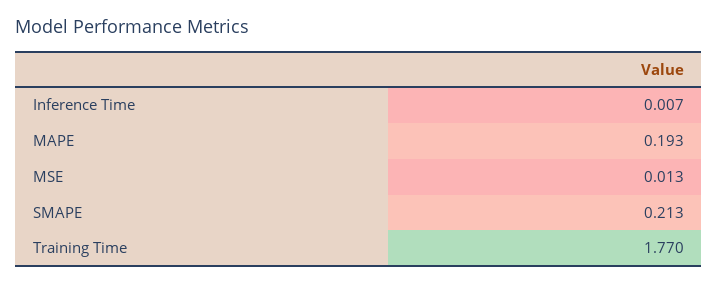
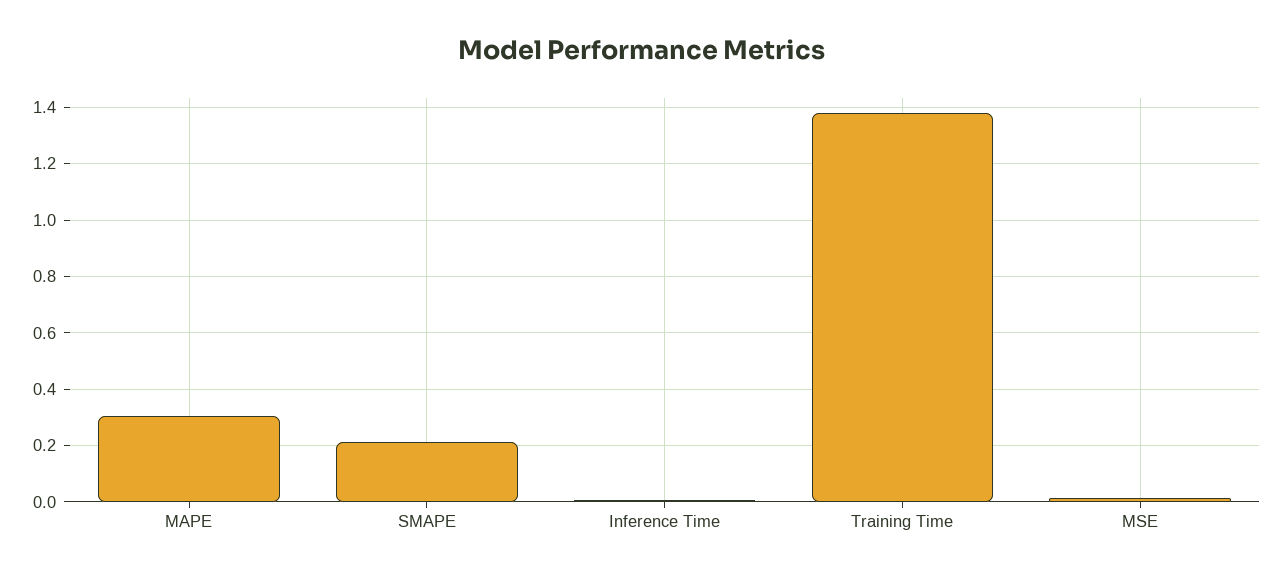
MAPE: 0.193 -> 0.3
Training Time: 1.77 -> 1.375

